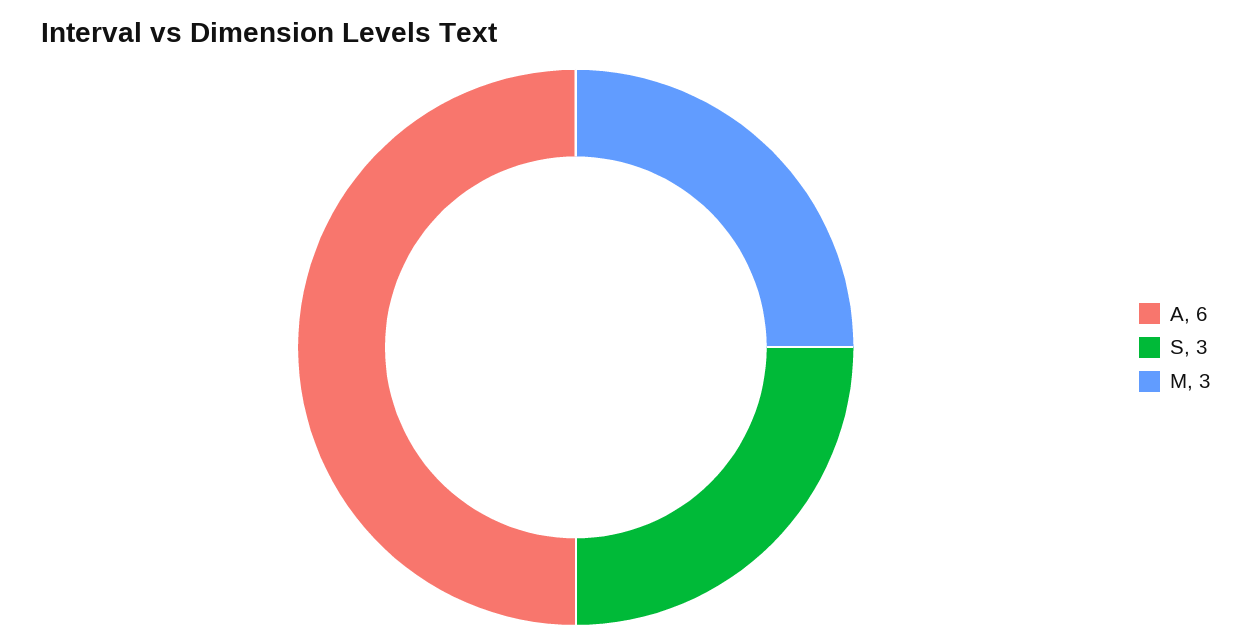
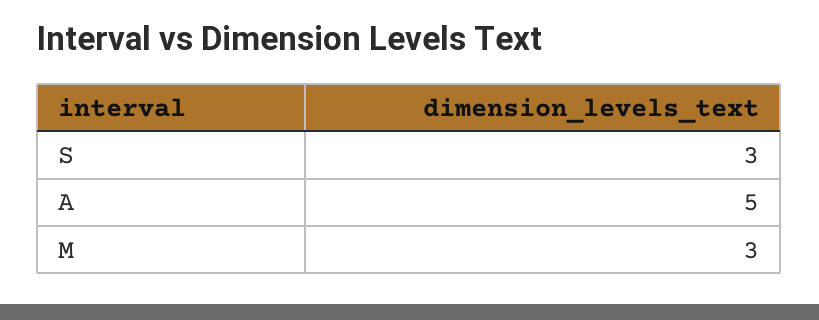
A: 6 -> 5

